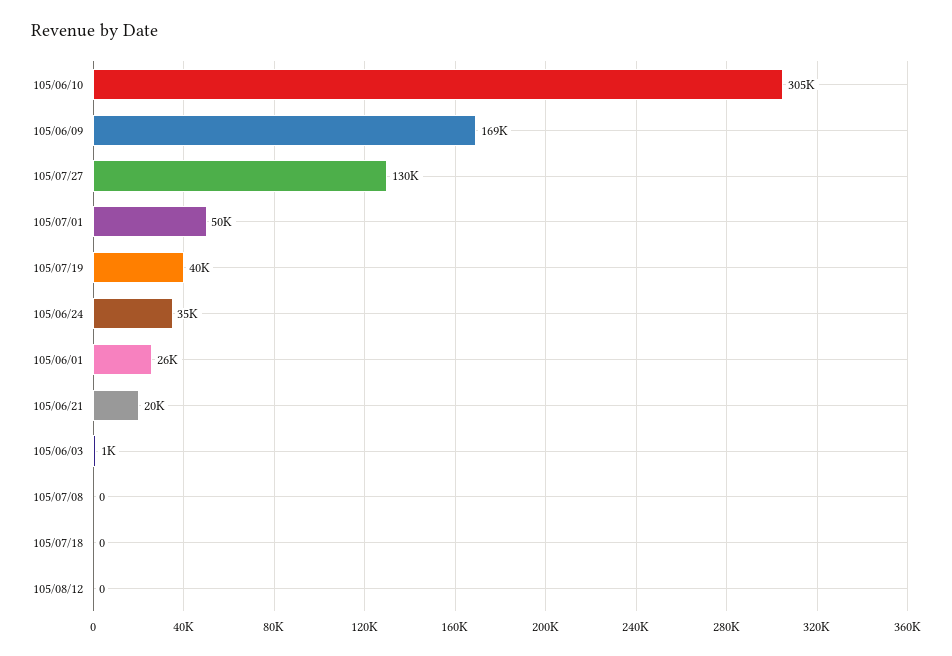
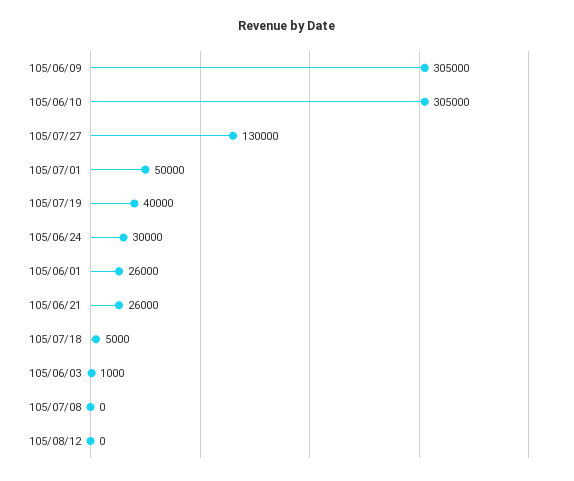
105/06/09: 169000 -> 305000
105/06/24: 35000 -> 30000
105/06/21: 20000 -> 26000
105/07/18: 0 -> 5000

